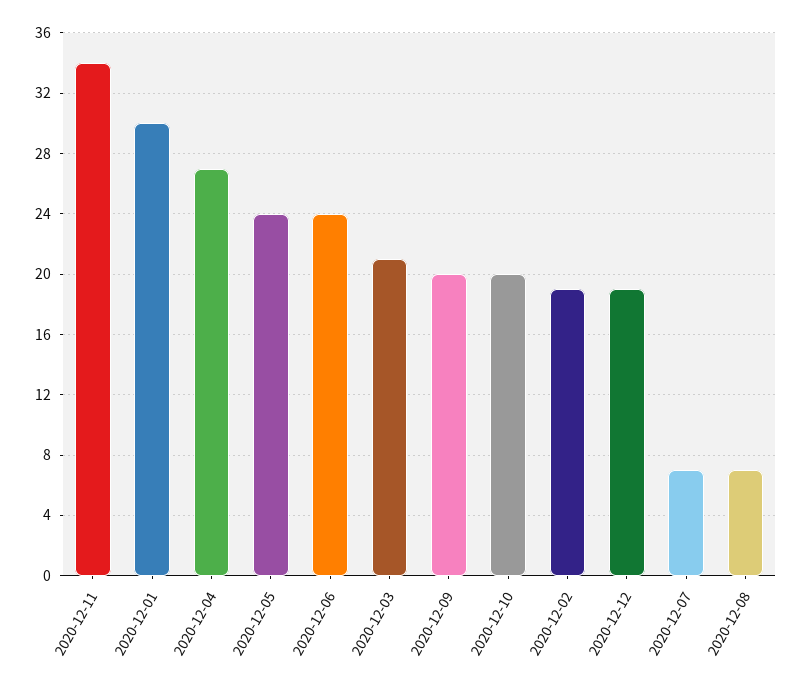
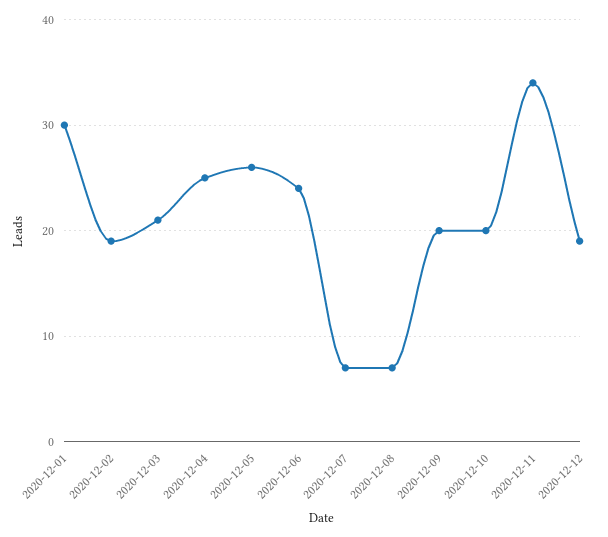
2020-12-04: 27 -> 25
2020-12-05: 24 -> 26

